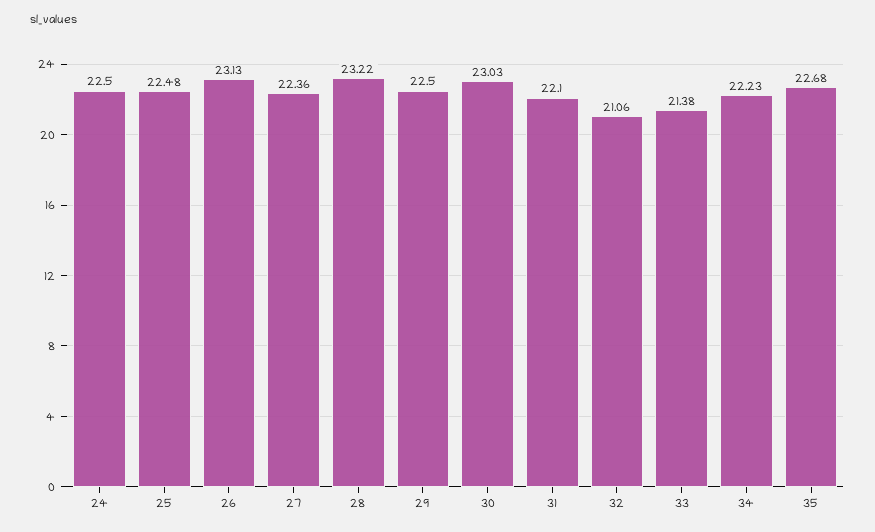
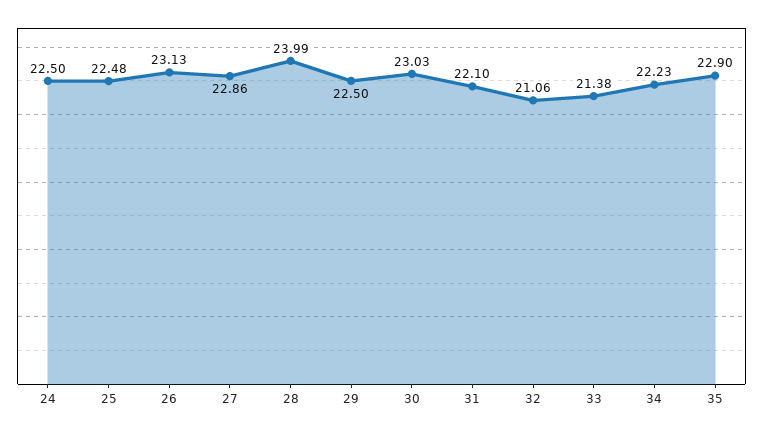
27: 22.36 -> 22.86
28: 23.22 -> 23.99
35: 22.68 -> 22.9

